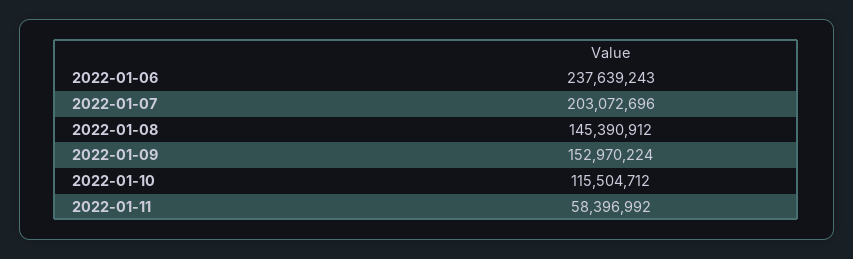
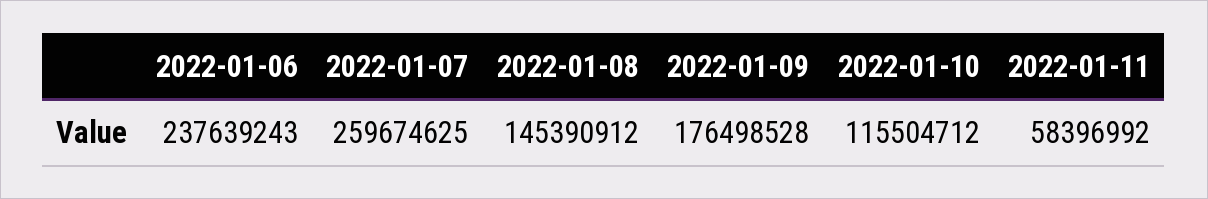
2022-01-07: 203072696 -> 259674625
2022-01-09: 152970224 -> 176498528

